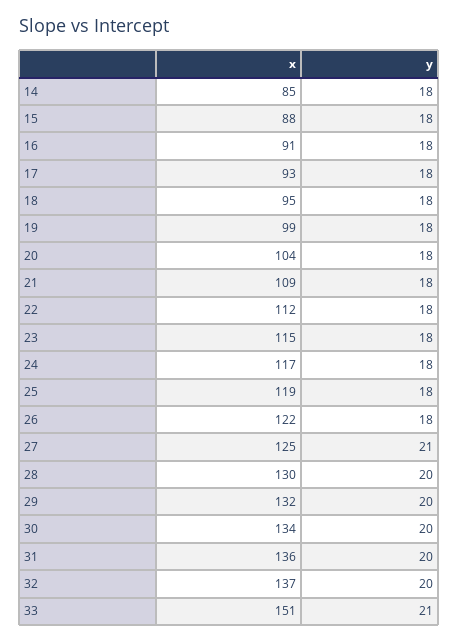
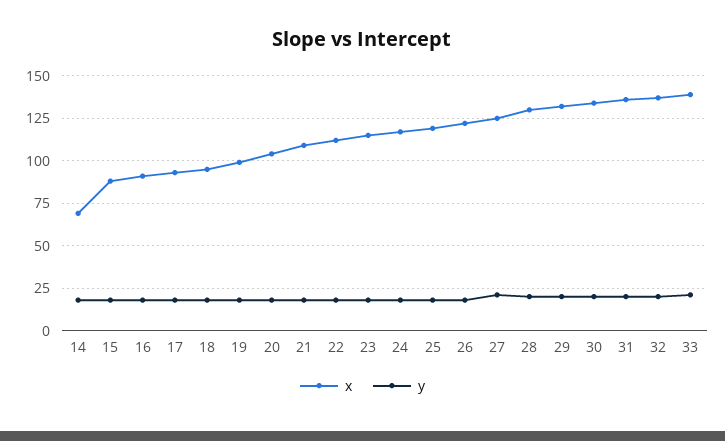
x, 14: 85 -> 70
x, 33: 151 -> 140

